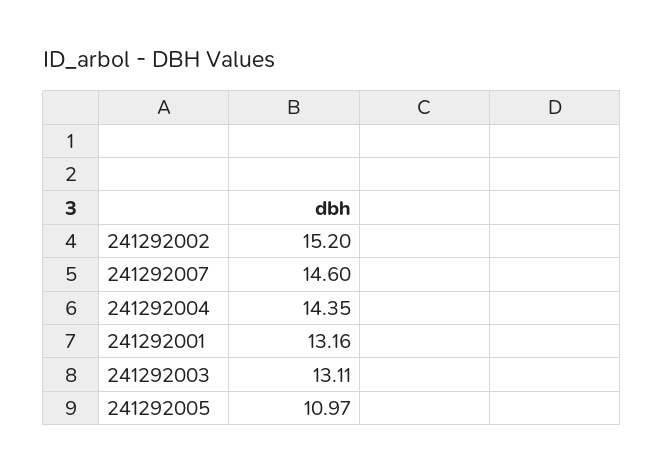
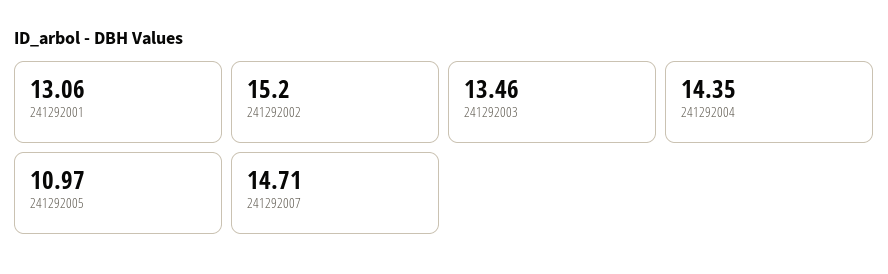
241292007: 14.6 -> 14.71
241292001: 13.16 -> 13.06
241292003: 13.11 -> 13.46

